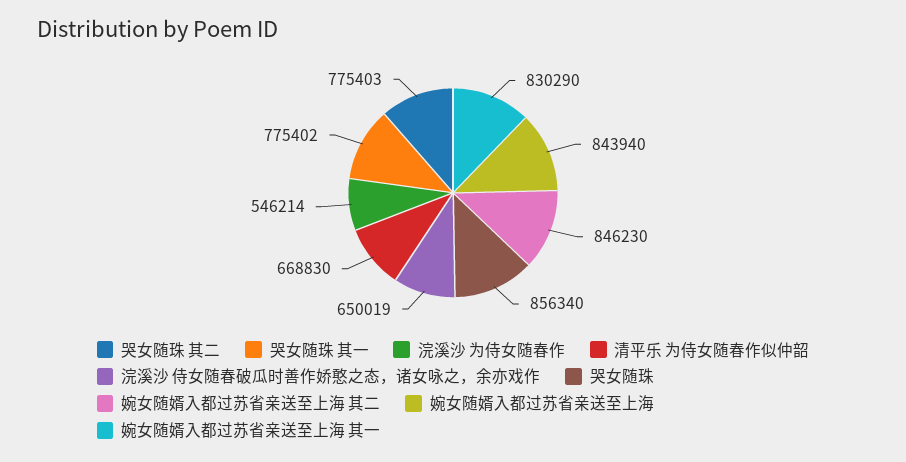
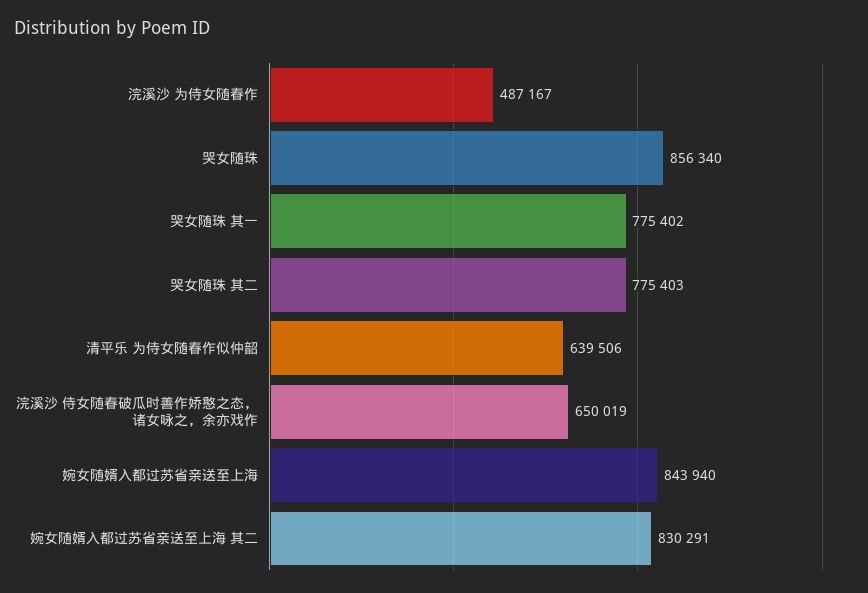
浣溪沙 为侍女随春作: 546214 -> 487167
清平乐 为侍女随春作似仲韶: 668830 -> 639506
婉女随婿入都过苏省亲送至上海 其二: 846230 -> 830291
婉女随婿入都过苏省亲送至上海 其一: 830290 -> none

